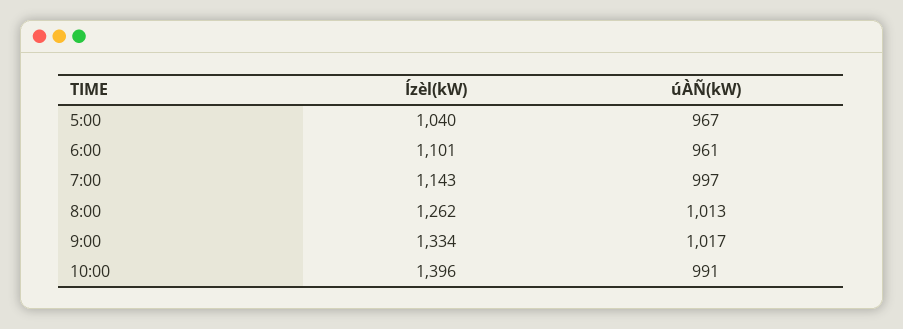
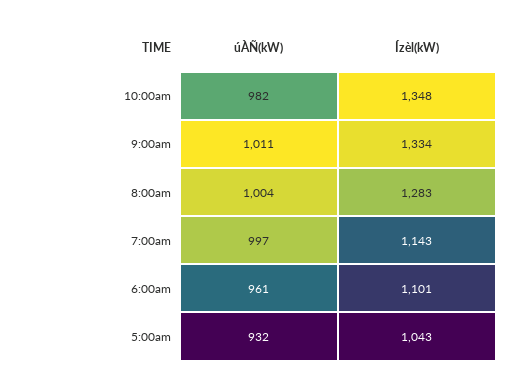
Ízèl(kW), 5:00: 1040 -> 1043
úÀÑ(kW), 5:00: 967 -> 932
Ízèl(kW), 8:00: 1262 -> 1283
úÀÑ(kW), 8:00: 1013 -> 1004
úÀÑ(kW), 9:00: 1017 -> 1011
Ízèl(kW), 10:00: 1396 -> 1348
úÀÑ(kW), 10:00: 991 -> 982

